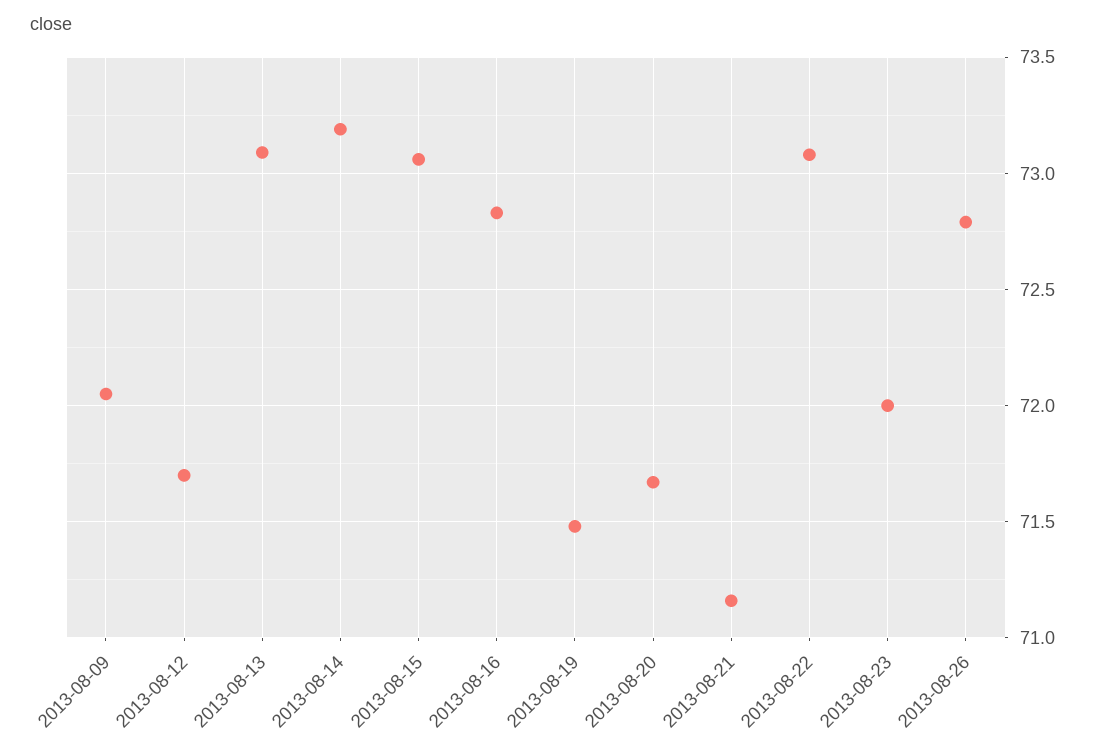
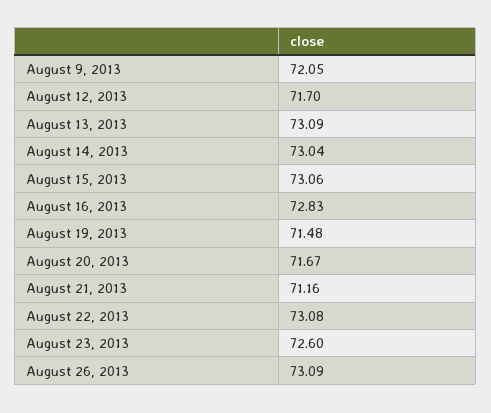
2013-08-14: 73.2 -> 73.04
2013-08-23: 72 -> 72.6
2013-08-26: 72.8 -> 73.09

